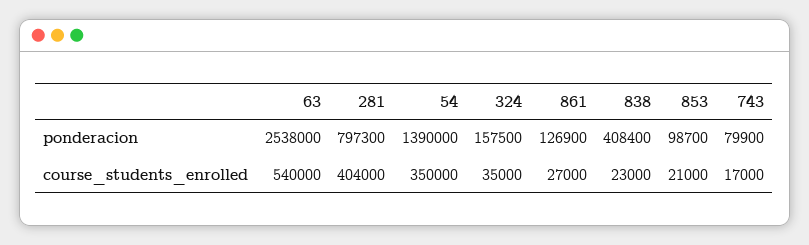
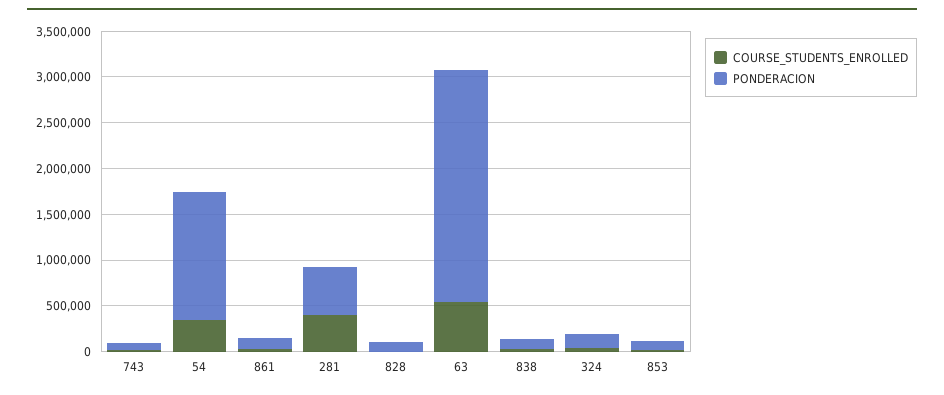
ponderacion, 281: 797300 -> 500000
ponderacion, 838: 408400 -> 100000
course_students_enrolled, 828: none -> 0
ponderacion, 828: none -> 100000

